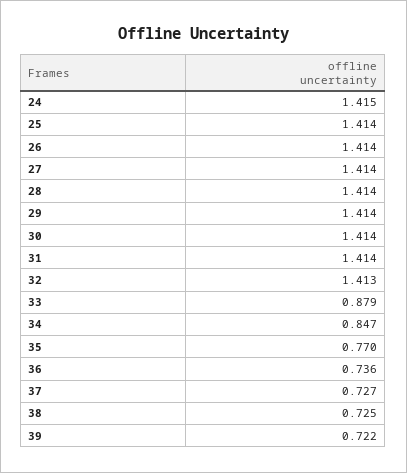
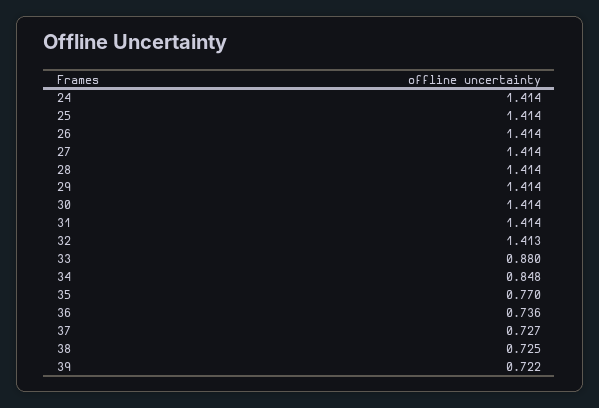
24: 1.415 -> 1.414
33: 0.879 -> 0.88
34: 0.847 -> 0.848

